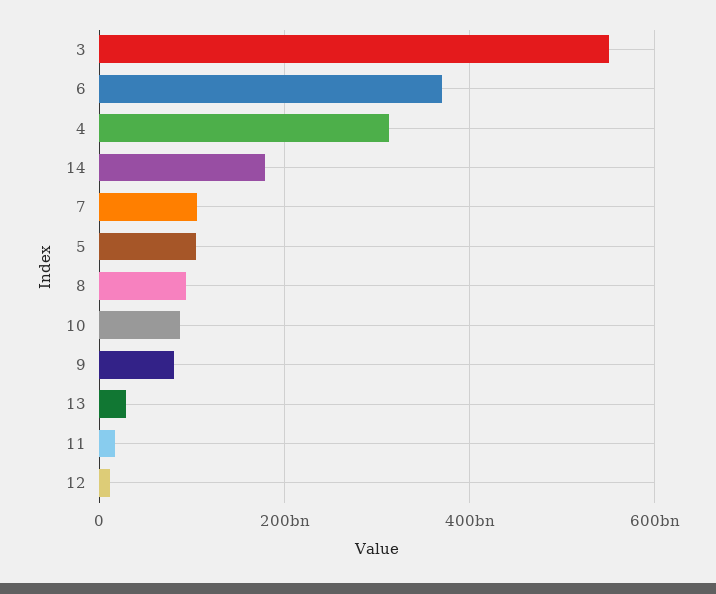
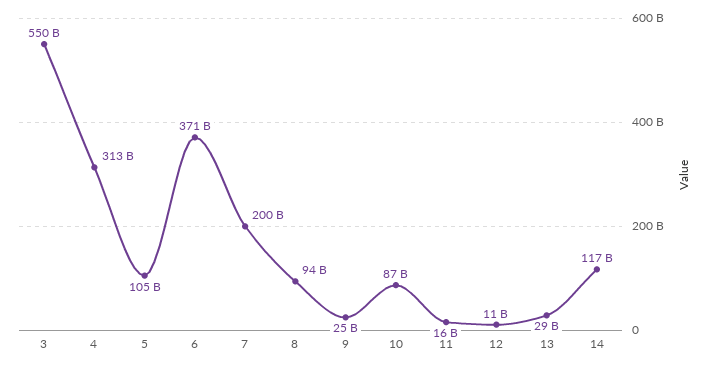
14: 180000000000 -> 117000000000
7: 100000000000 -> 200000000000
9: 80000000000 -> 25000000000

